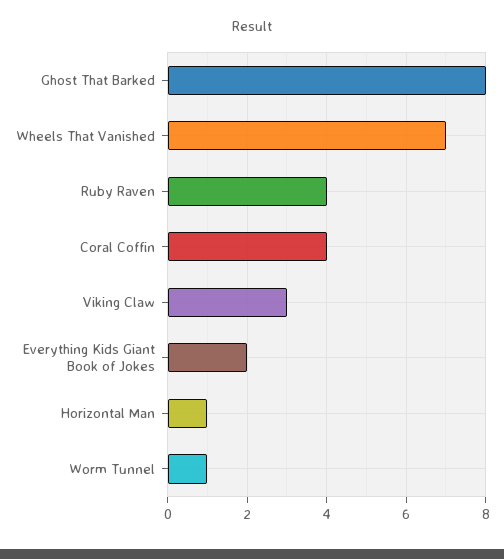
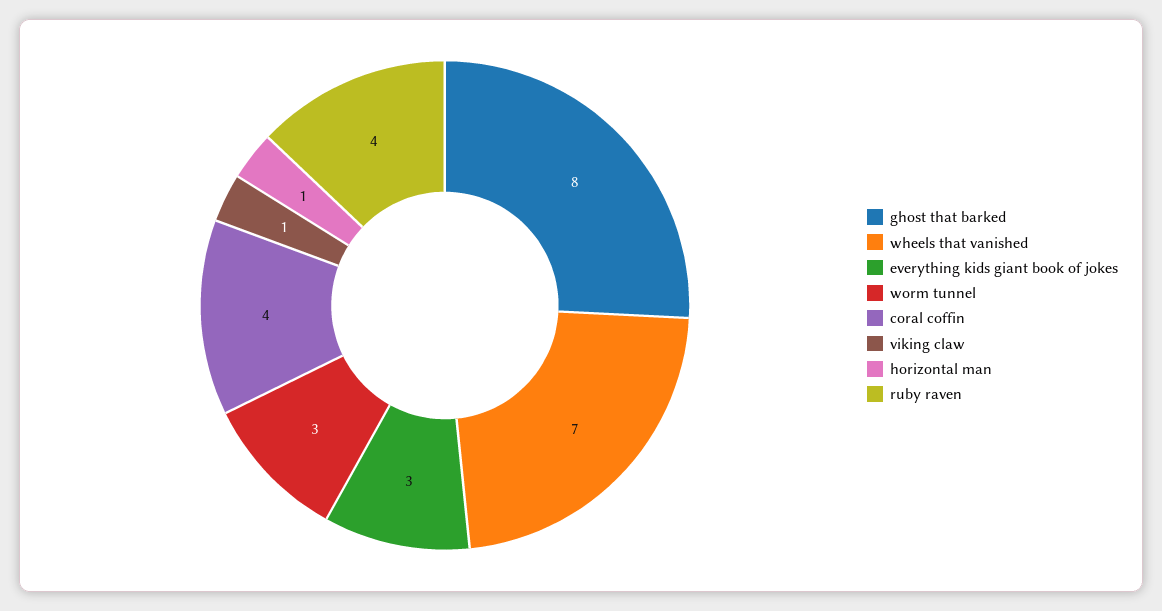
Viking Claw: 3 -> 1
Everything Kids Giant Book of Jokes: 2 -> 3
Worm Tunnel: 1 -> 3

